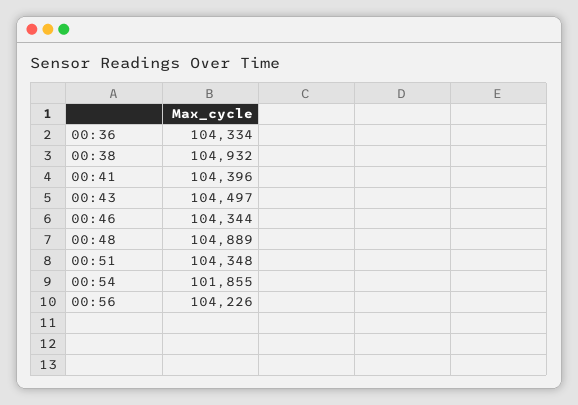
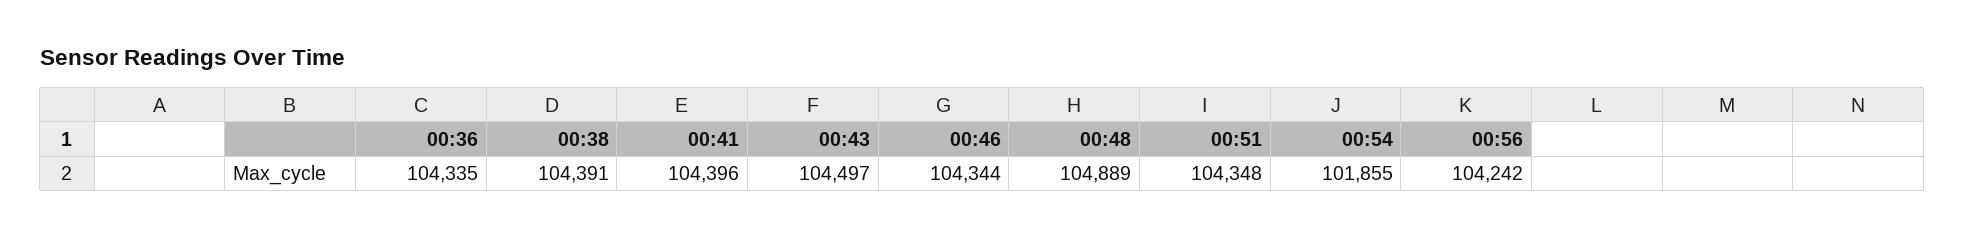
00:36: 104334 -> 104335
00:38: 104932 -> 104391
00:56: 104226 -> 104242

